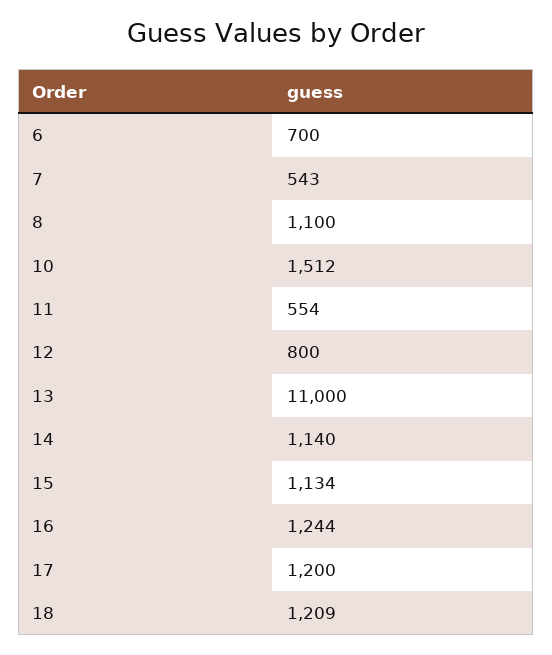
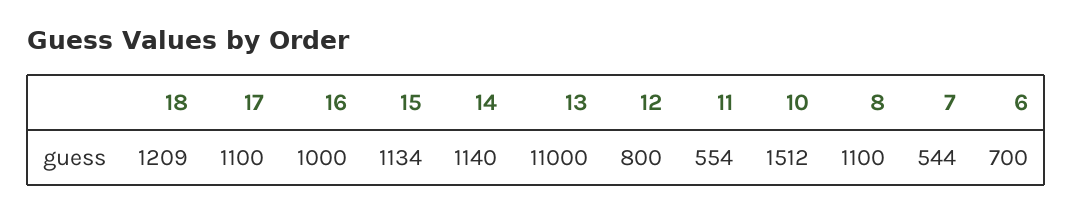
7: 543 -> 544
16: 1244 -> 1000
17: 1200 -> 1100

